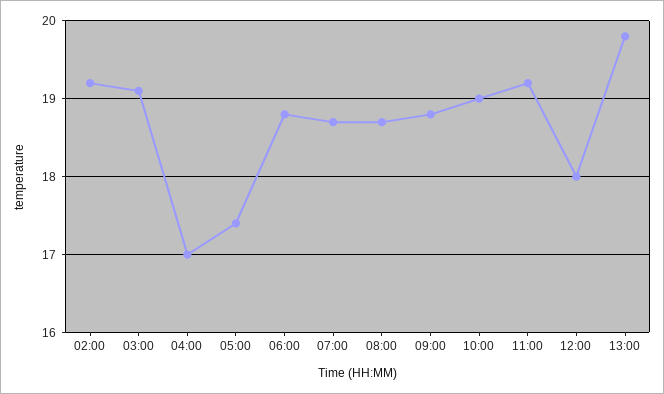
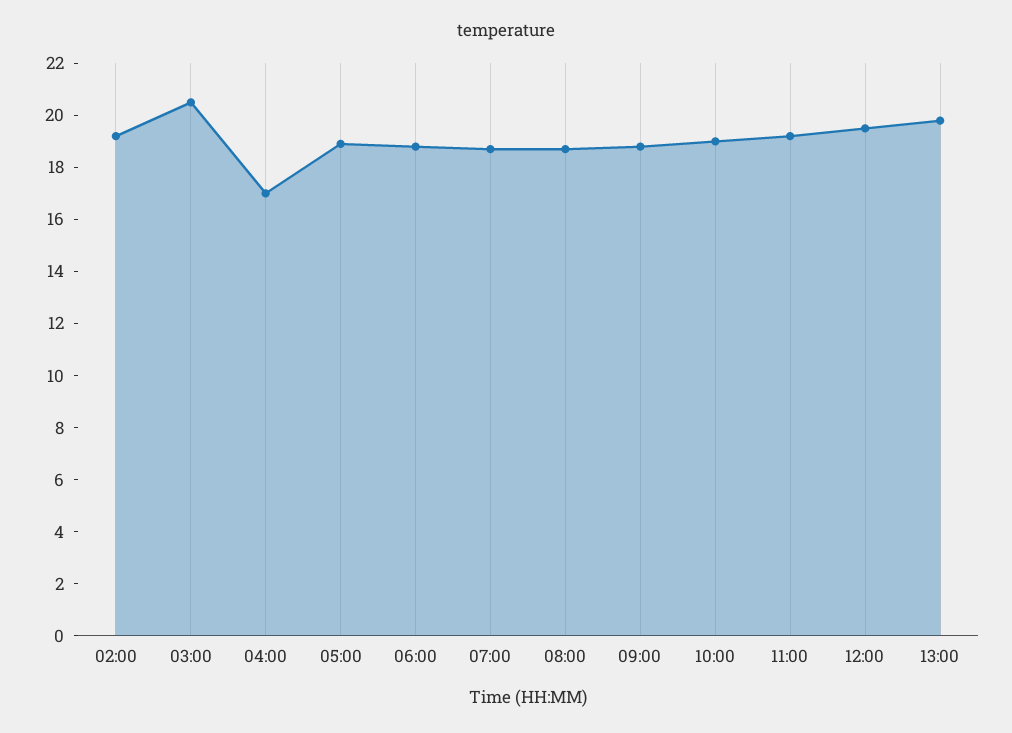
03:00: 19.1 -> 20.5
05:00: 17.4 -> 19
12:00: 18 -> 19.5

